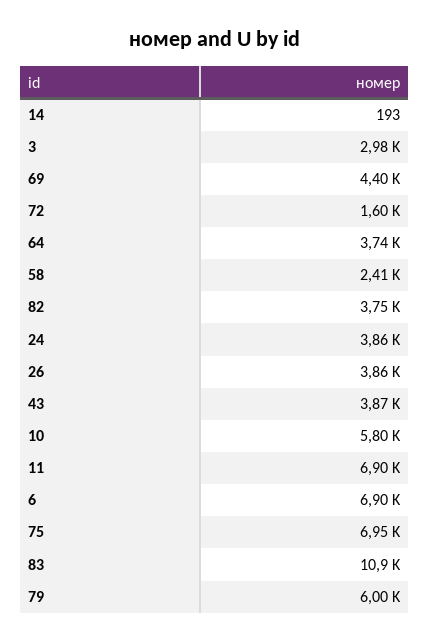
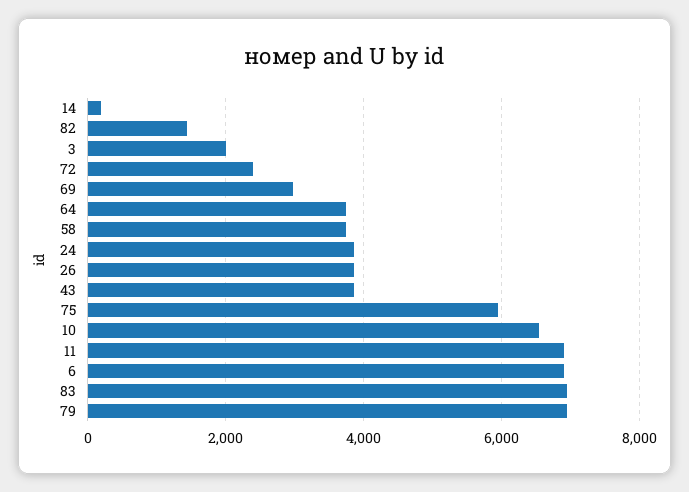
3: 2980 -> 2000
69: 4400 -> 3000
72: 1600 -> 2400
58: 2410 -> 3800
82: 3750 -> 1400
10: 5800 -> 6600
75: 6950 -> 6000
83: 10900 -> 7000
79: 6000 -> 7000

